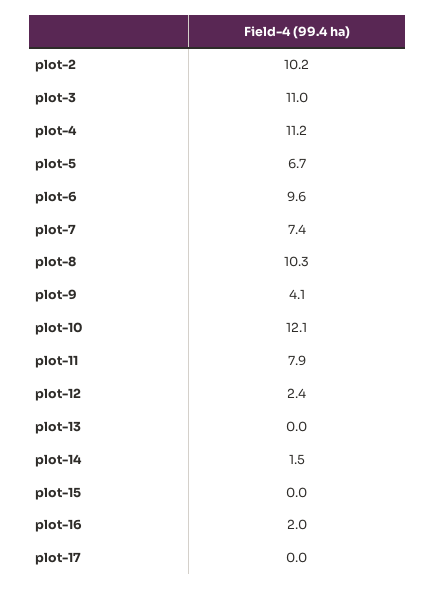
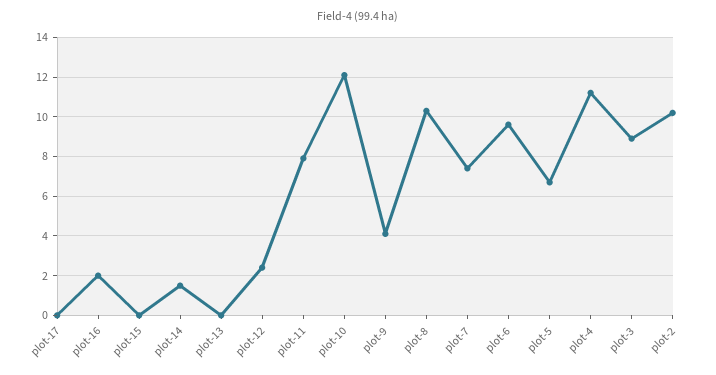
plot-3: 11 -> 9

